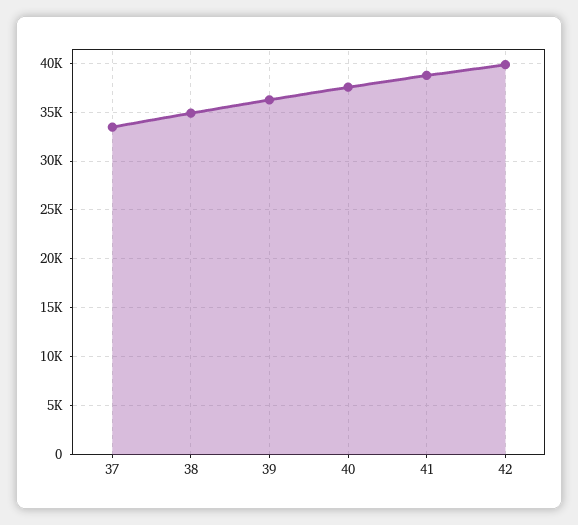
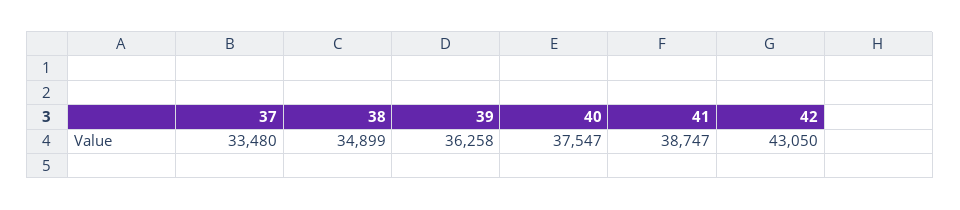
42: 40000 -> 43050

